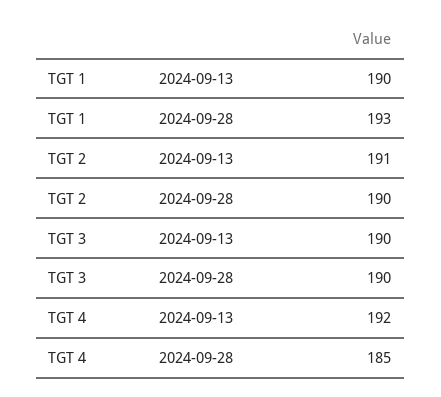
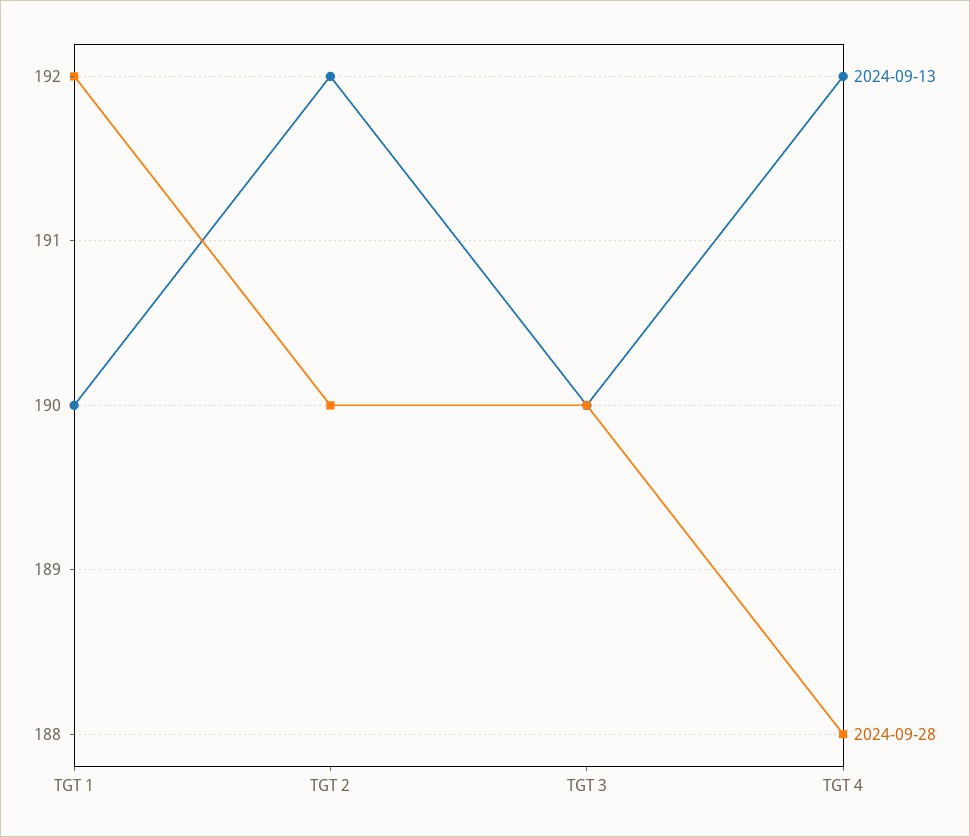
2024-09-28, TGT 1: 193 -> 192
2024-09-13, TGT 2: 191 -> 192
2024-09-28, TGT 4: 185 -> 188

